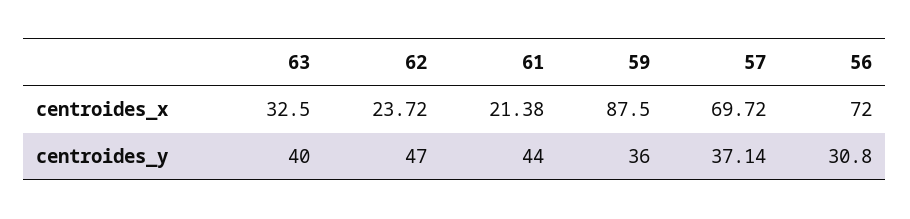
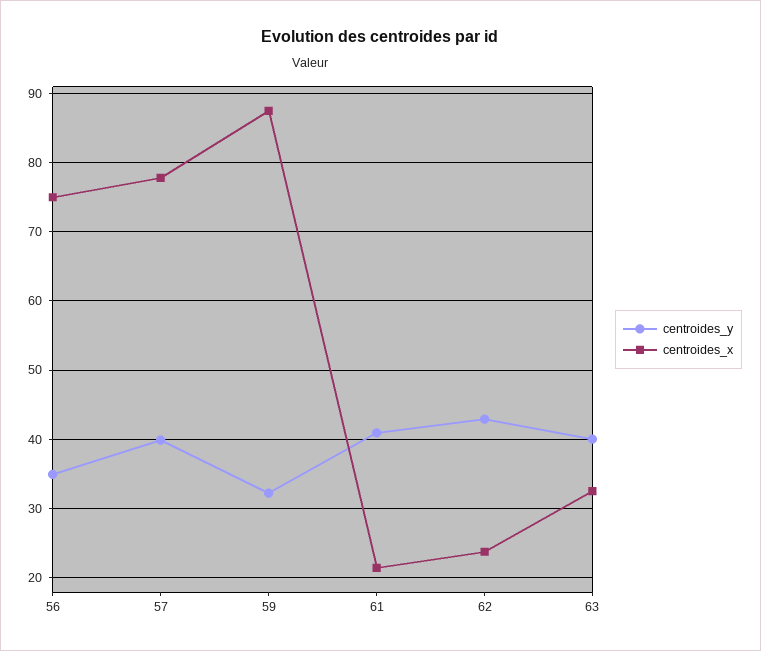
centroides_x, 57: 69.72 -> 78
centroides_x, 56: 72 -> 75
centroides_y, 62: 47 -> 43
centroides_y, 61: 44 -> 41
centroides_y, 59: 36 -> 32
centroides_y, 57: 37.14 -> 40
centroides_y, 56: 30.8 -> 35

